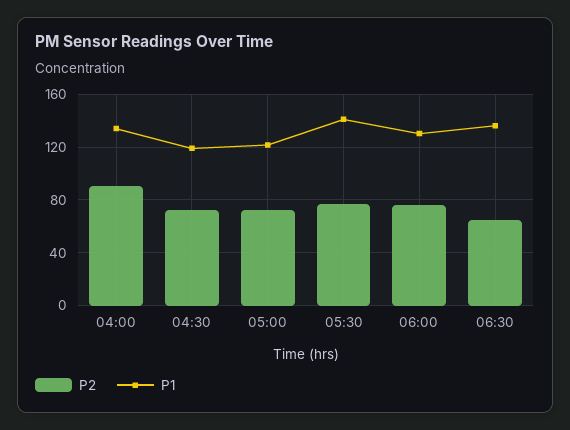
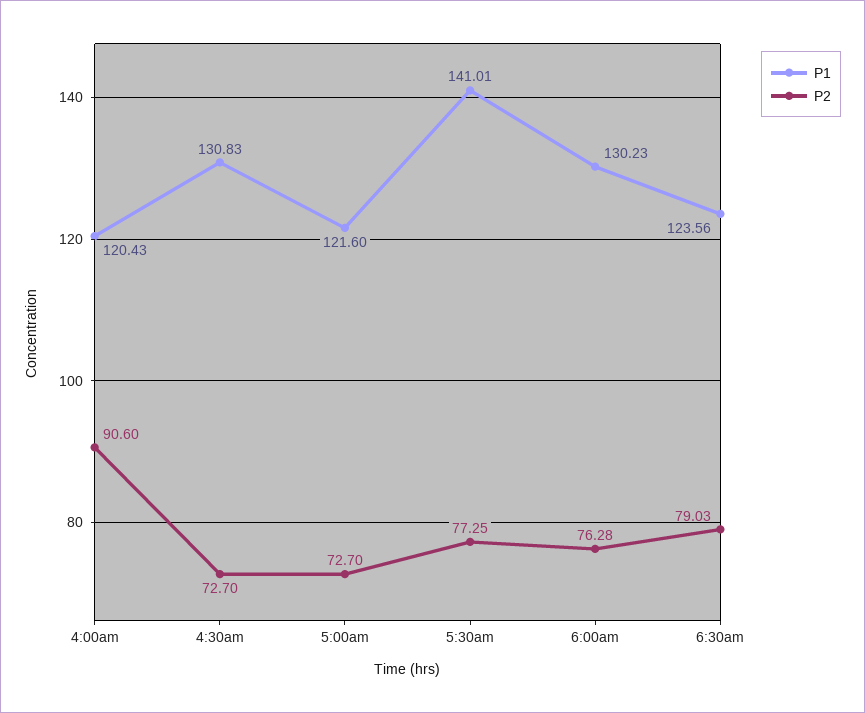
P1, 04:00: 135 -> 120.43
P1, 04:30: 120 -> 130.83
P2, 06:30: 65 -> 79.03
P1, 06:30: 135 -> 123.56

